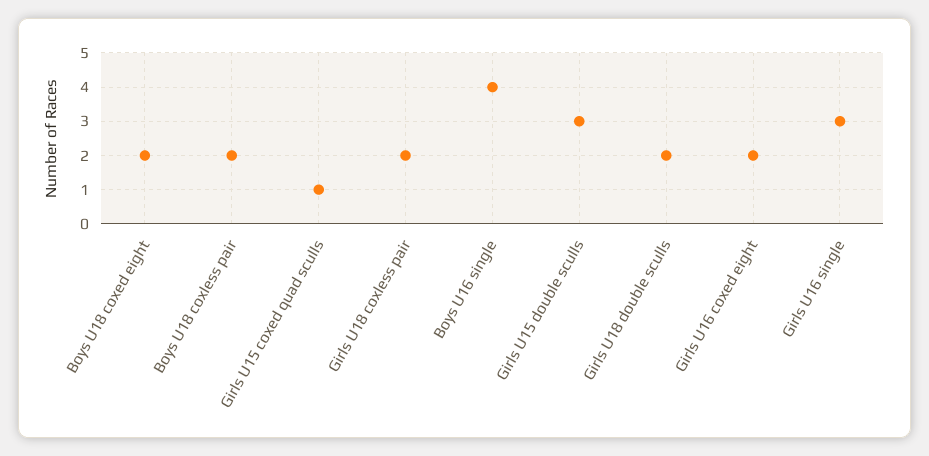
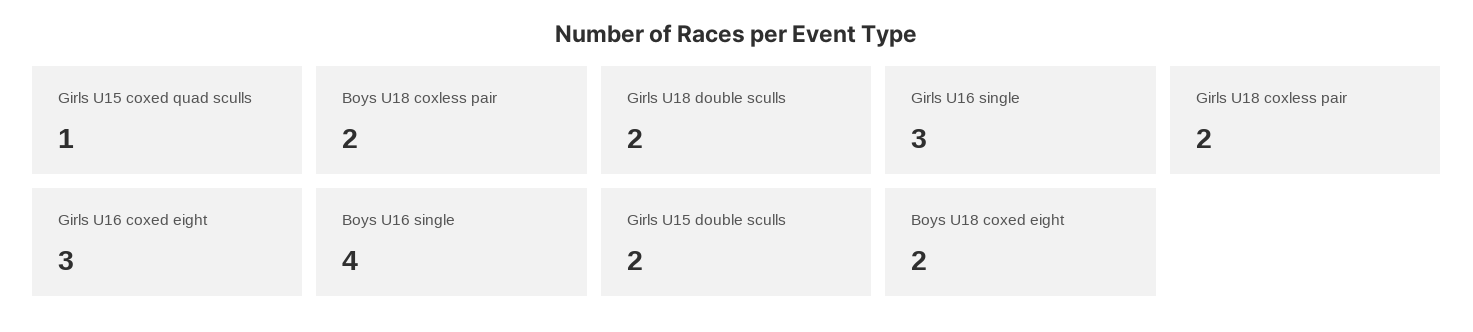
Girls U15 double sculls: 3 -> 2
Girls U16 coxed eight: 2 -> 3

